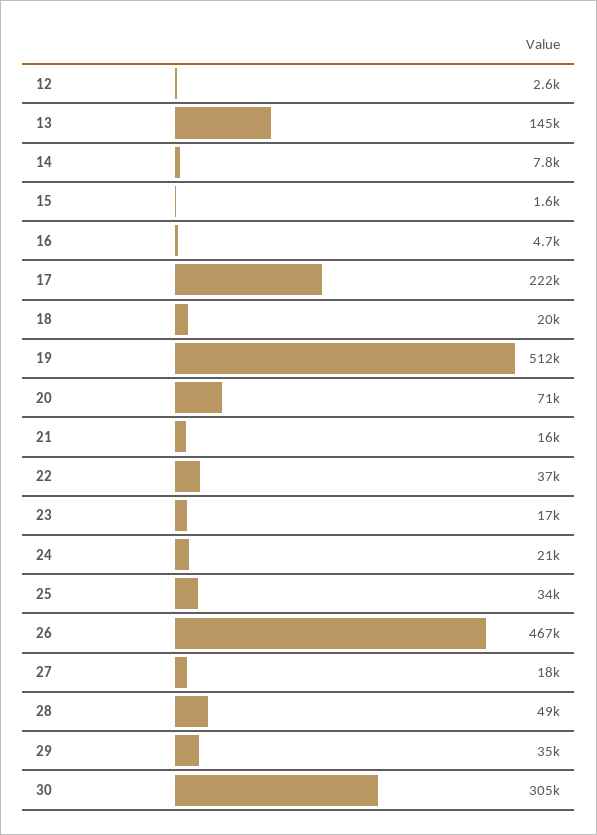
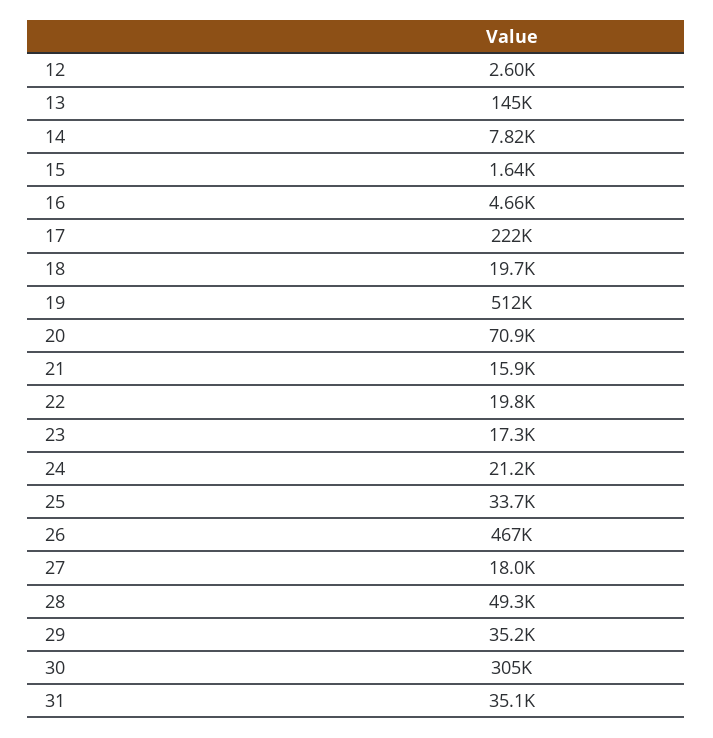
22: 37000 -> 19800
31: none -> 35100

